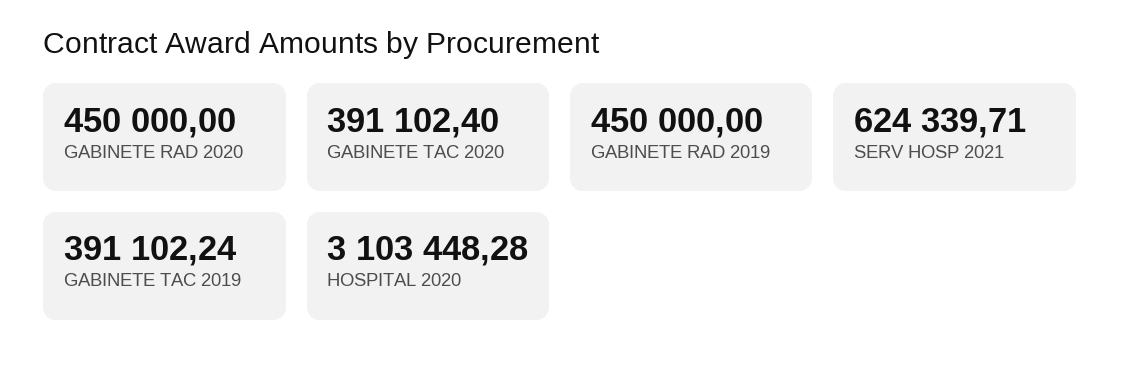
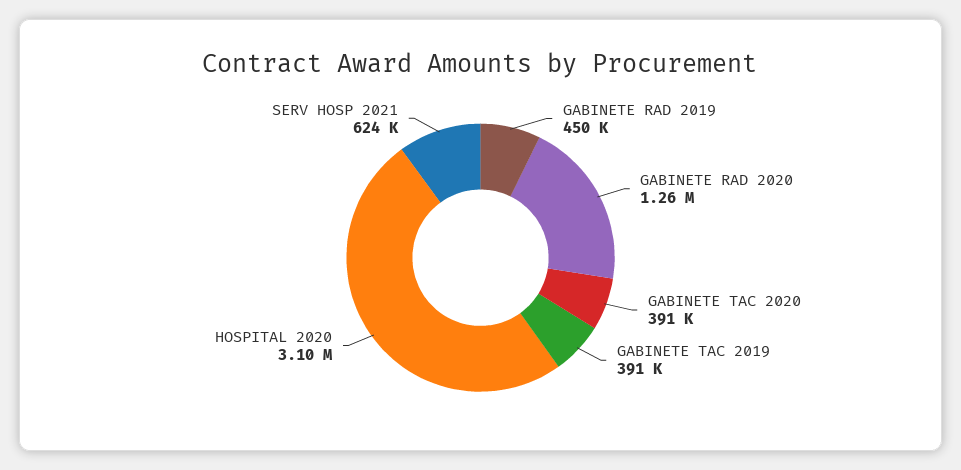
GABINETE RAD 2020: 450000 -> 1260000

